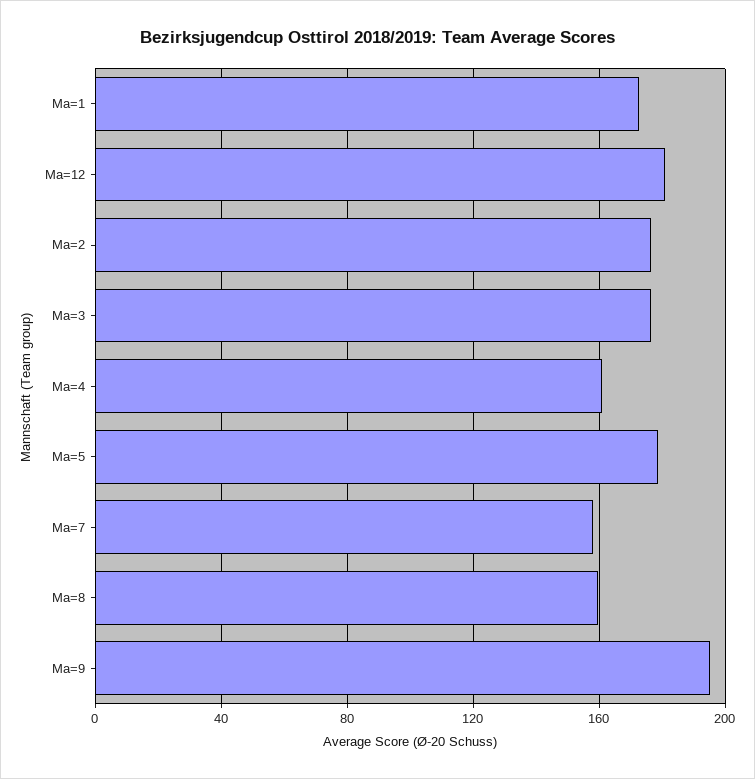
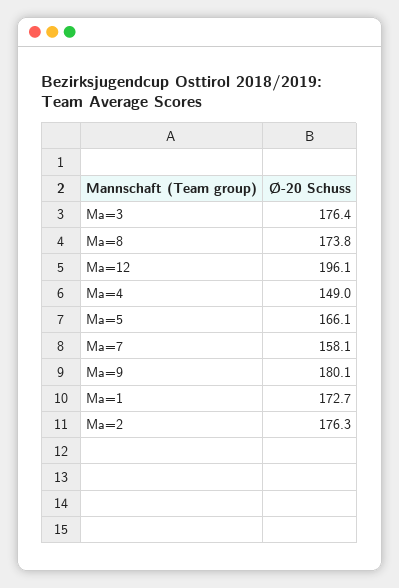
Ma=12: 180 -> 196.1
Ma=4: 160 -> 149
Ma=5: 180 -> 166.1
Ma=8: 160 -> 173.8
Ma=9: 195 -> 180.1

